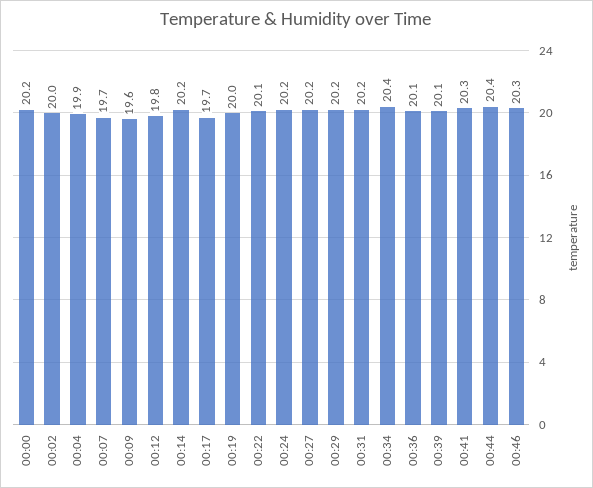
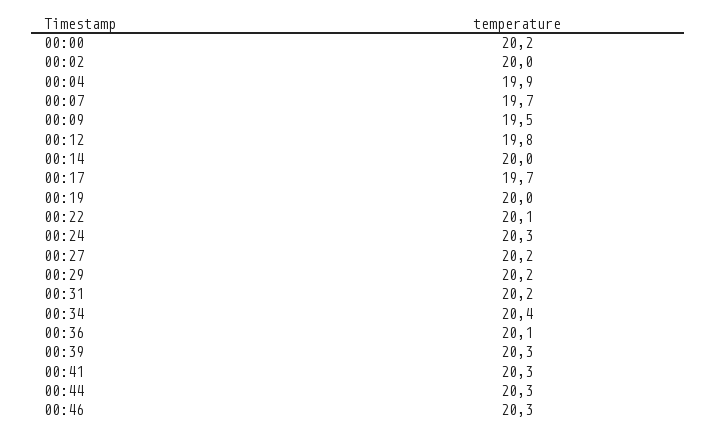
00:09: 19.6 -> 19.5
00:14: 20.2 -> 20
00:24: 20.2 -> 20.3
00:39: 20.1 -> 20.3
00:44: 20.4 -> 20.3

